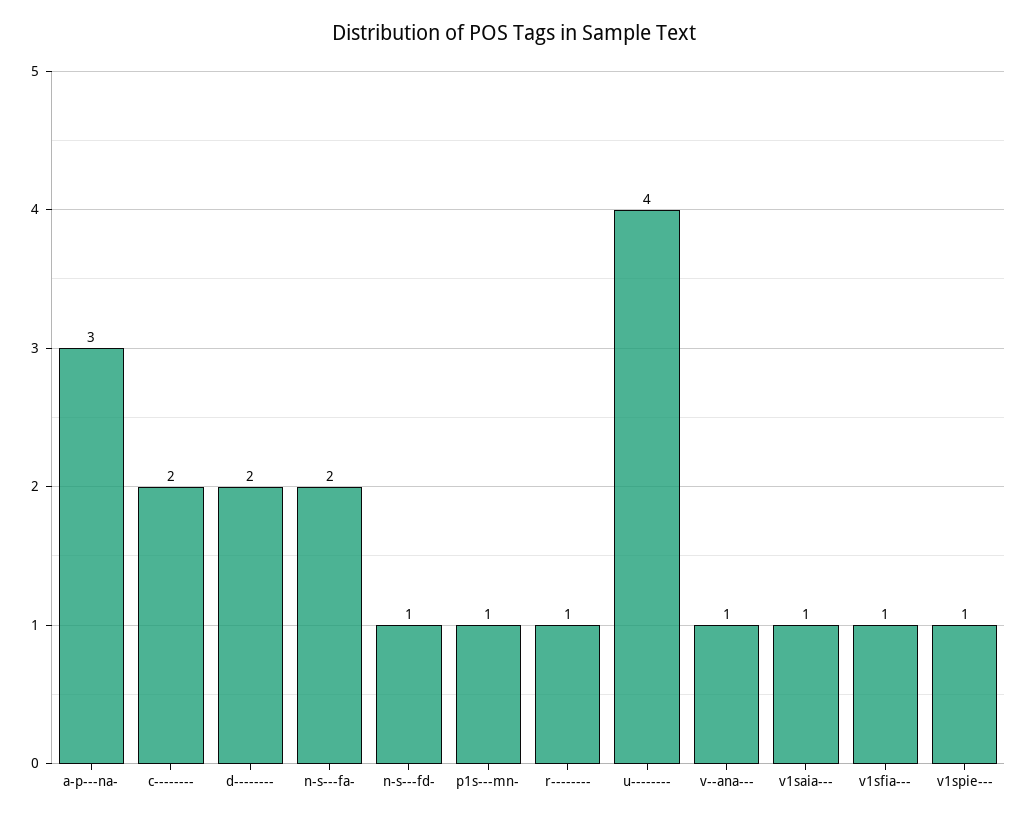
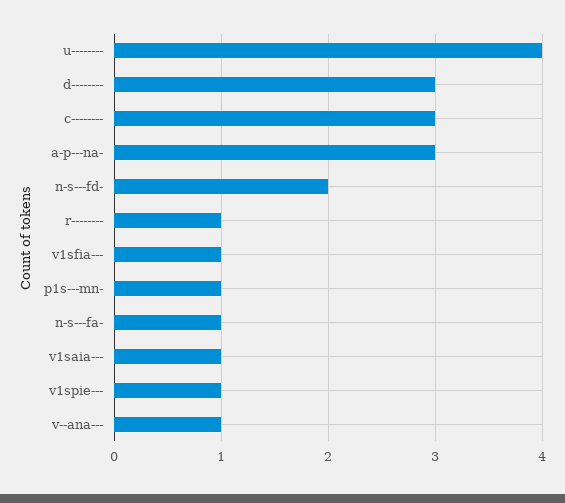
c--------: 2 -> 3
d--------: 2 -> 3
n-s---fa-: 2 -> 1
n-s---fd-: 1 -> 2

